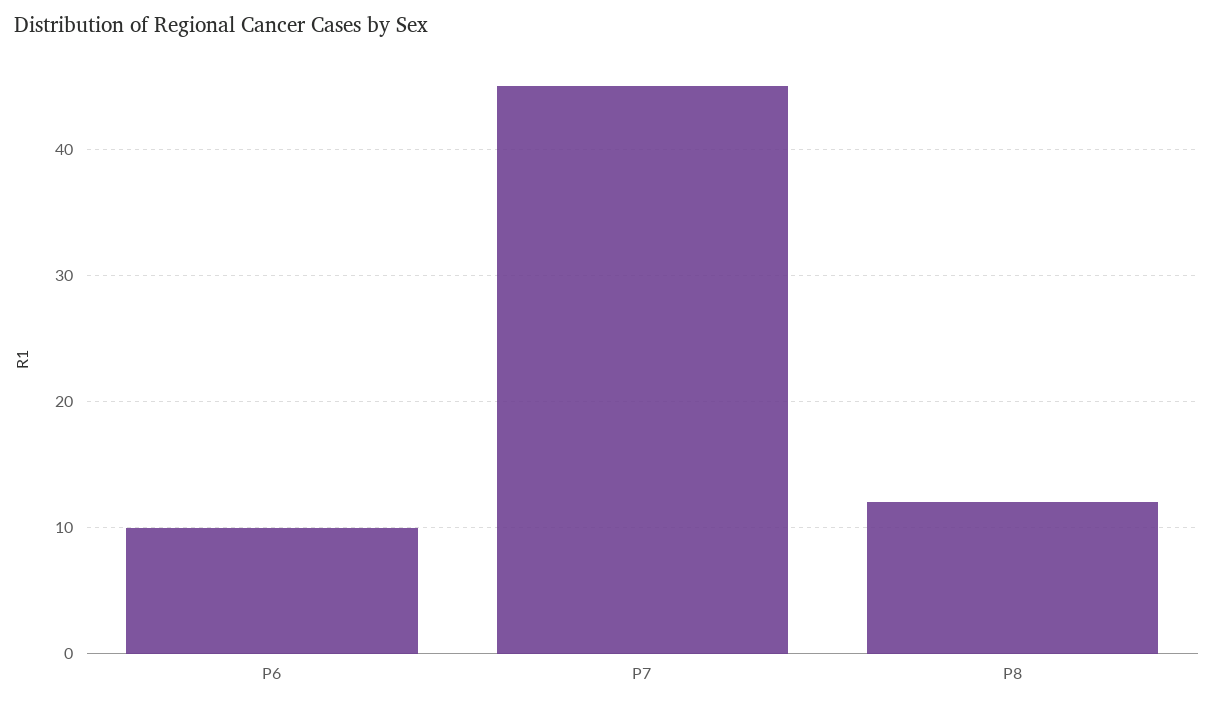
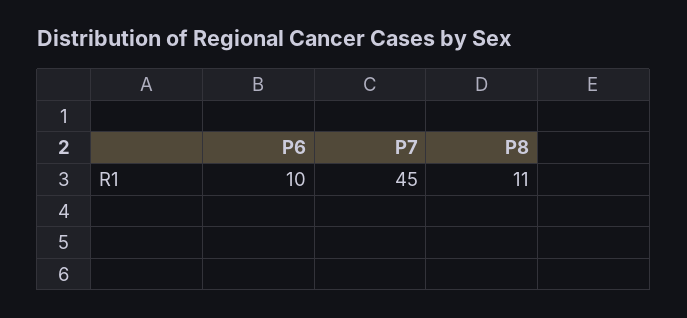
P8: 12 -> 11

